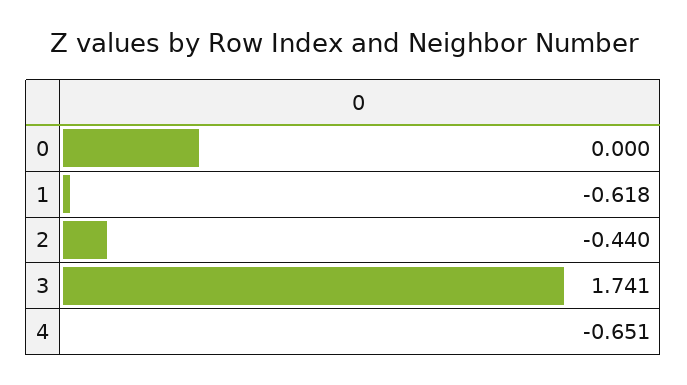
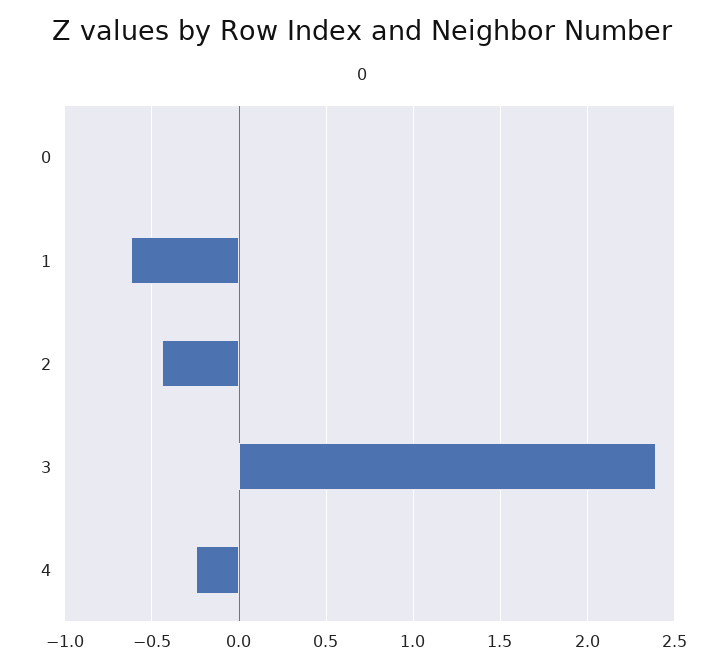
3: 1.741 -> 2.4
4: -0.651 -> -0.25

